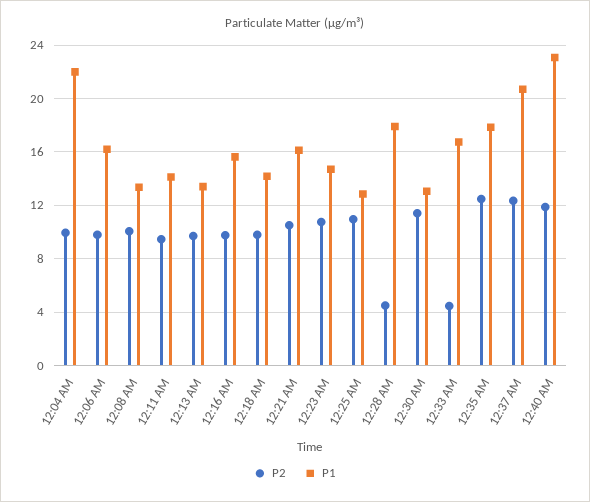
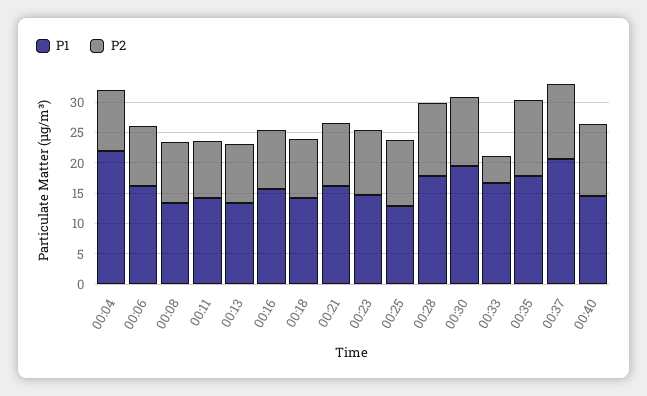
P2, 12:28 AM: 4.5 -> 12.5
P1, 12:30 AM: 13 -> 20
P1, 12:40 AM: 23 -> 15

